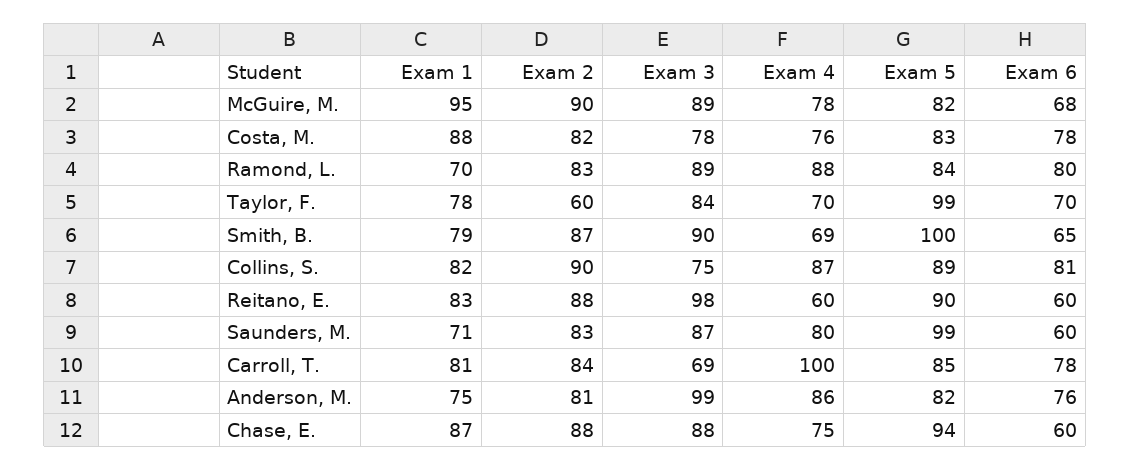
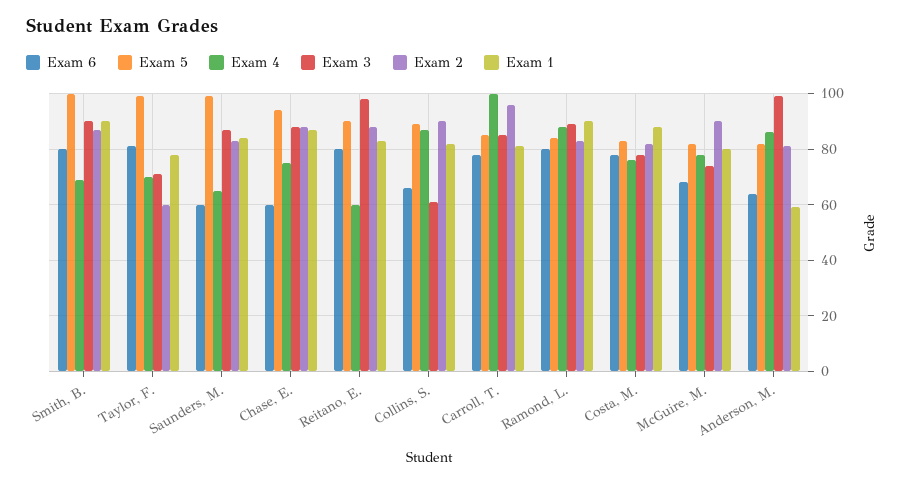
Exam 1, McGuire, M.: 95 -> 80
Exam 3, McGuire, M.: 89 -> 75
Exam 1, Ramond, L.: 70 -> 90
Exam 3, Taylor, F.: 84 -> 70
Exam 6, Taylor, F.: 70 -> 80
Exam 1, Smith, B.: 79 -> 90
Exam 6, Smith, B.: 65 -> 80
Exam 3, Collins, S.: 75 -> 60
Exam 6, Collins, S.: 81 -> 65
Exam 6, Reitano, E.: 60 -> 80
Exam 1, Saunders, M.: 71 -> 85
Exam 4, Saunders, M.: 80 -> 65
Exam 2, Carroll, T.: 84 -> 95
Exam 3, Carroll, T.: 69 -> 85
Exam 1, Anderson, M.: 75 -> 60
Exam 6, Anderson, M.: 76 -> 65

